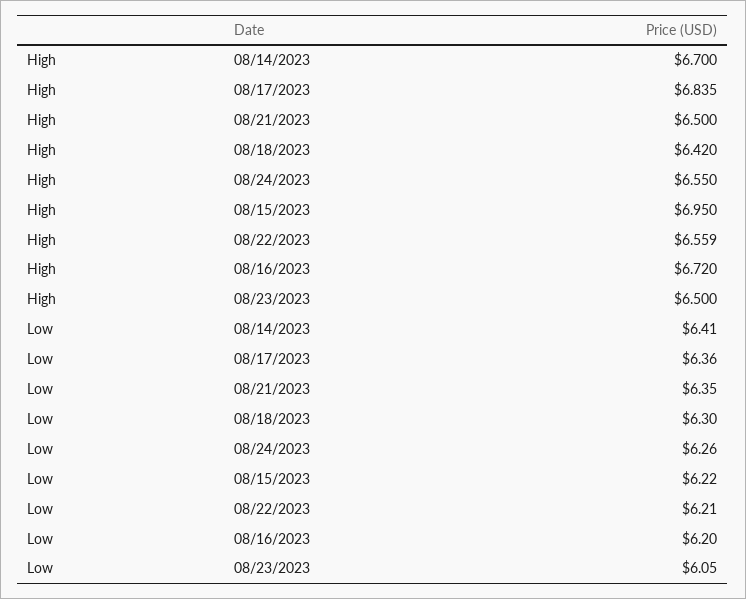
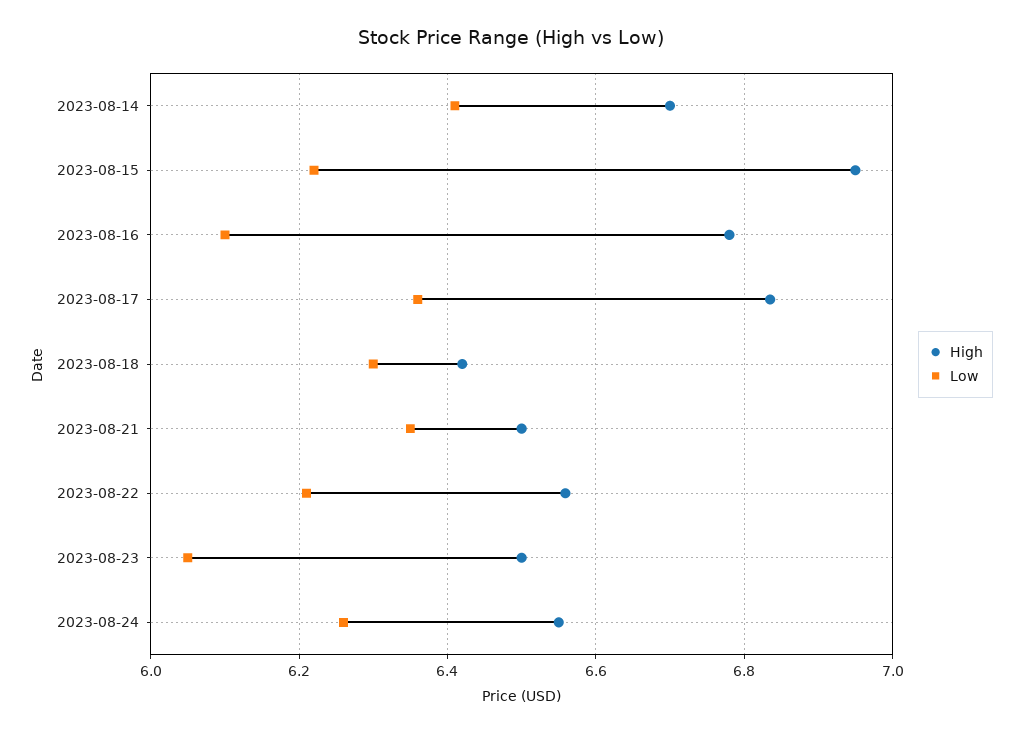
High, 08/16/2023: 6.72 -> 6.78
Low, 08/16/2023: 6.2 -> 6.1

